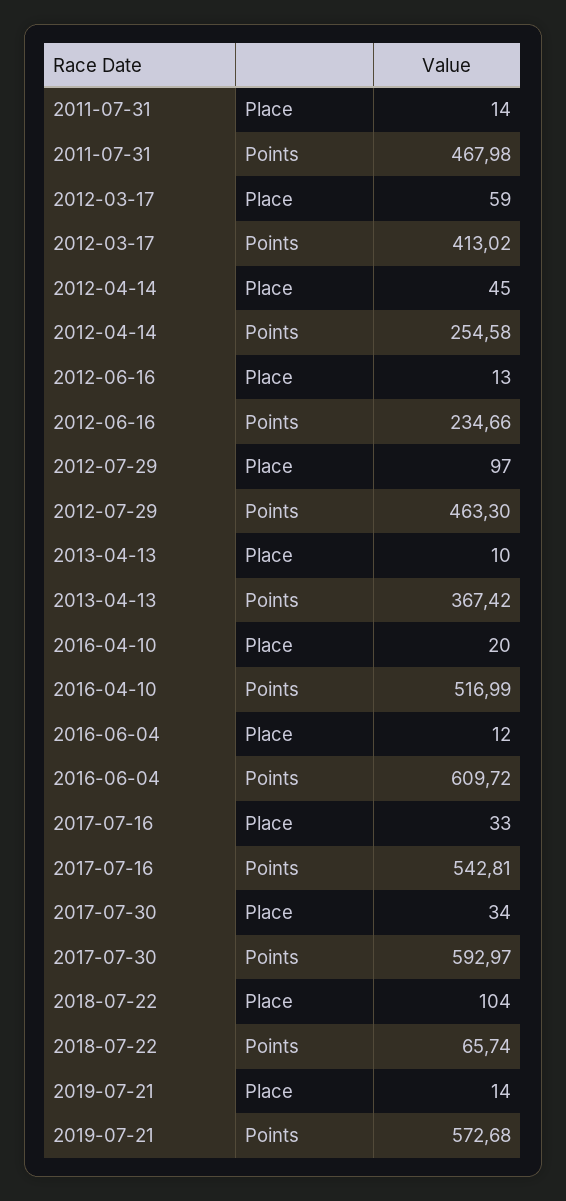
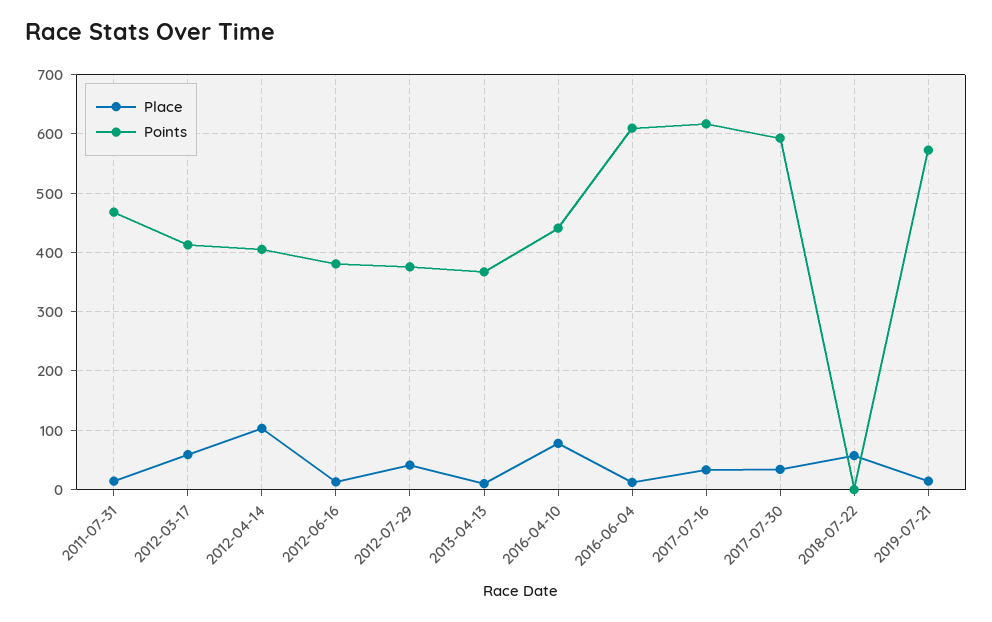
Place, 2012-04-14: 45 -> 100
Points, 2012-04-14: 254.58 -> 400
Points, 2012-06-16: 234.66 -> 380
Place, 2012-07-29: 97 -> 40
Points, 2012-07-29: 463.3 -> 380
Place, 2016-04-10: 20 -> 80
Points, 2016-04-10: 516.99 -> 440
Points, 2017-07-16: 542.81 -> 620
Place, 2018-07-22: 104 -> 60
Points, 2018-07-22: 65.74 -> 0

